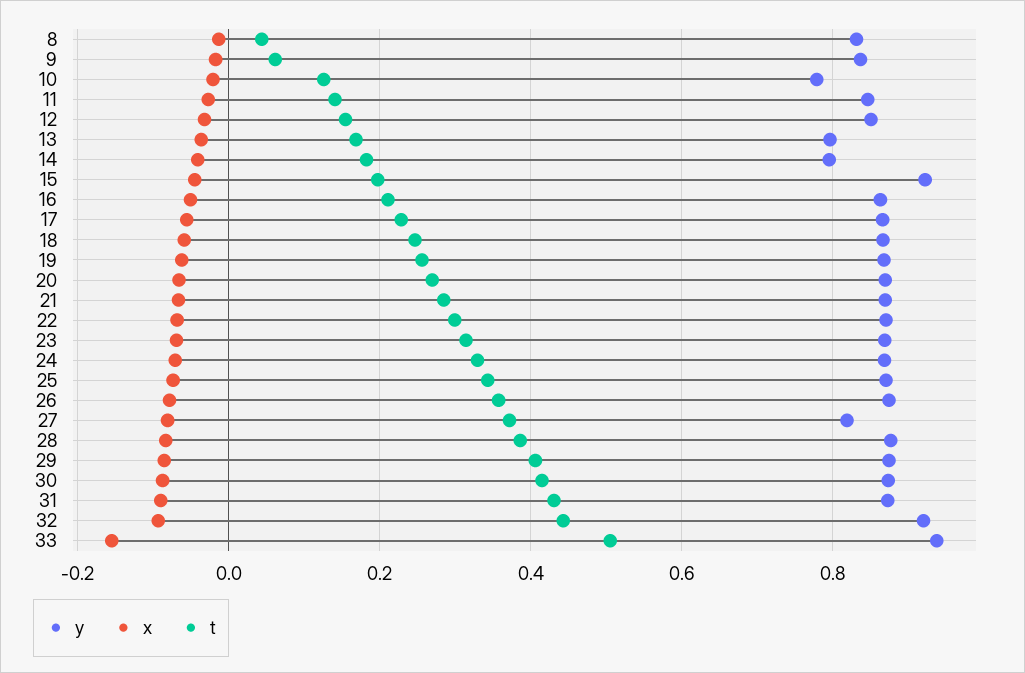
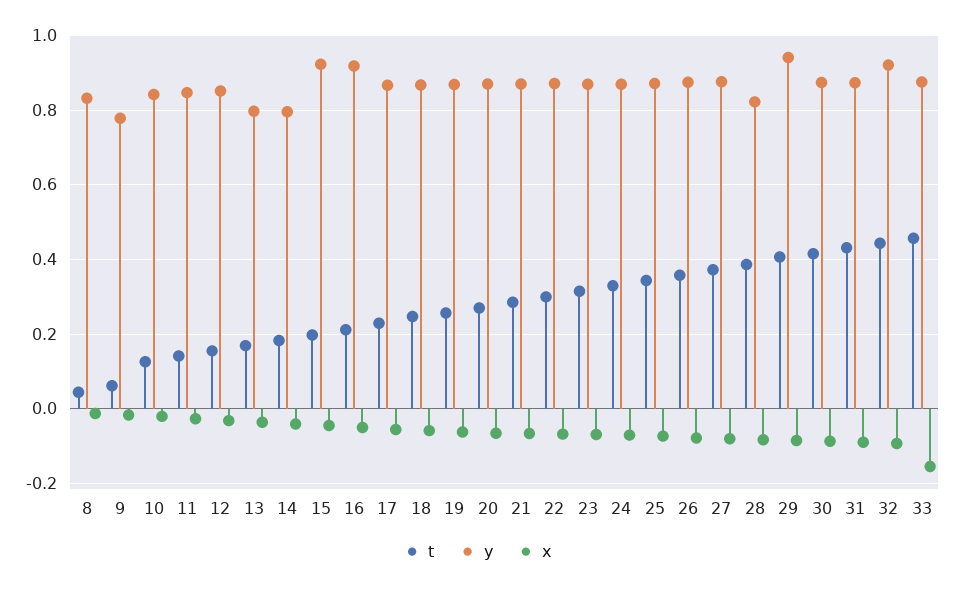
y, 9: 0.84 -> 0.78
y, 10: 0.78 -> 0.84
y, 16: 0.86 -> 0.92
y, 27: 0.82 -> 0.88
y, 28: 0.88 -> 0.82
y, 29: 0.88 -> 0.94
y, 33: 0.94 -> 0.88
t, 33: 0.5 -> 0.46

